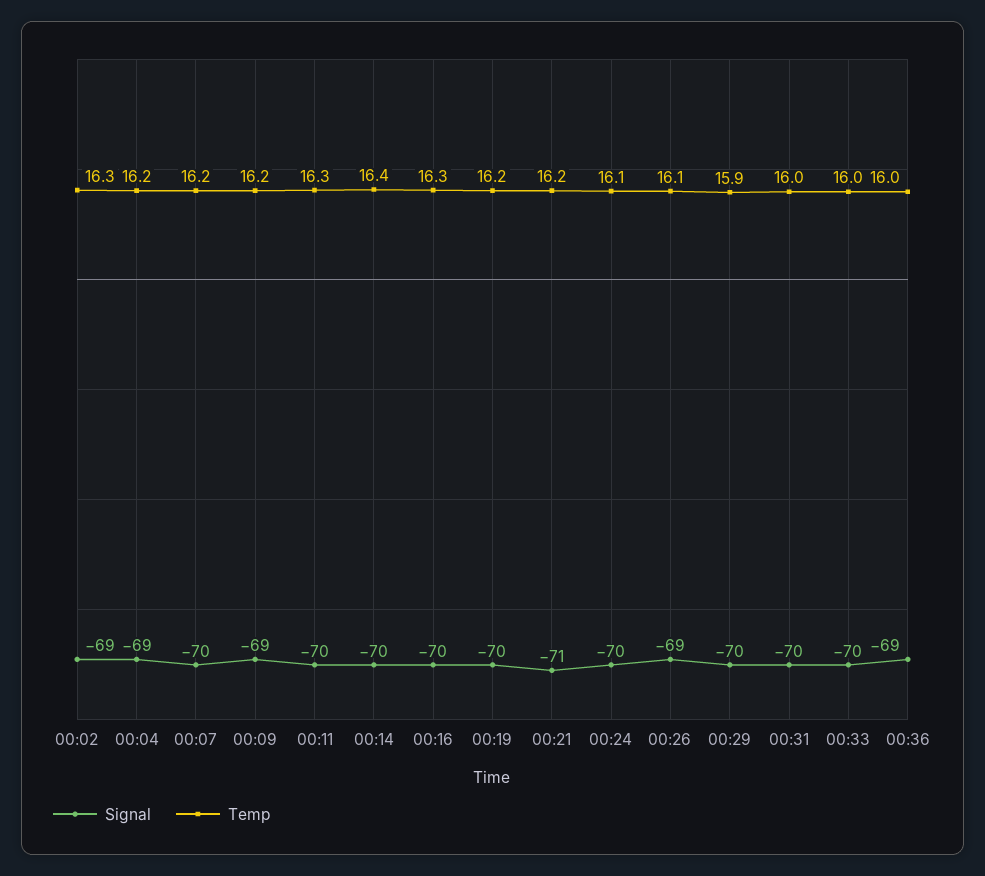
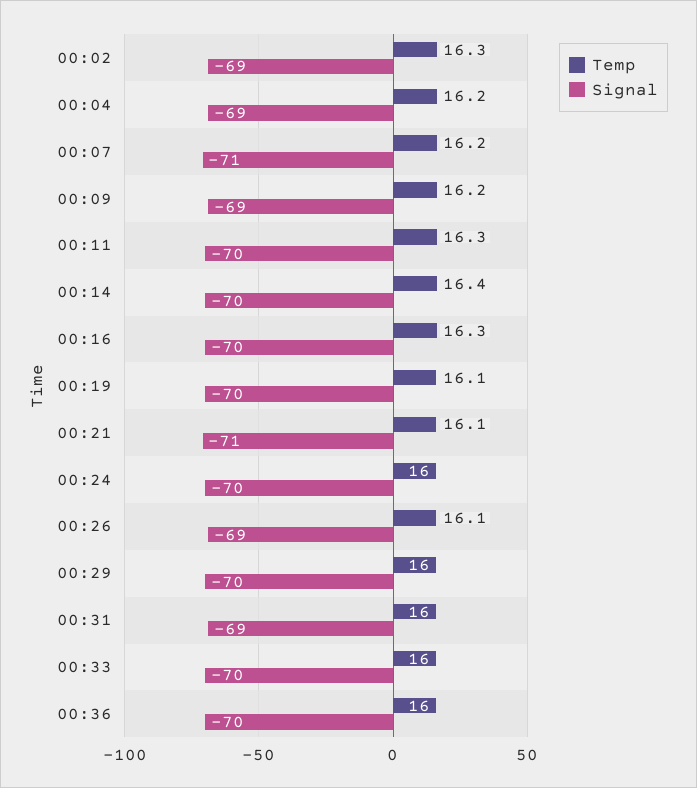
Signal, 00:07: -70 -> -71
Temp, 00:19: 16.2 -> 16.1
Temp, 00:21: 16.2 -> 16.1
Temp, 00:24: 16.1 -> 16
Temp, 00:29: 15.9 -> 16
Signal, 00:31: -70 -> -69
Signal, 00:36: -69 -> -70

